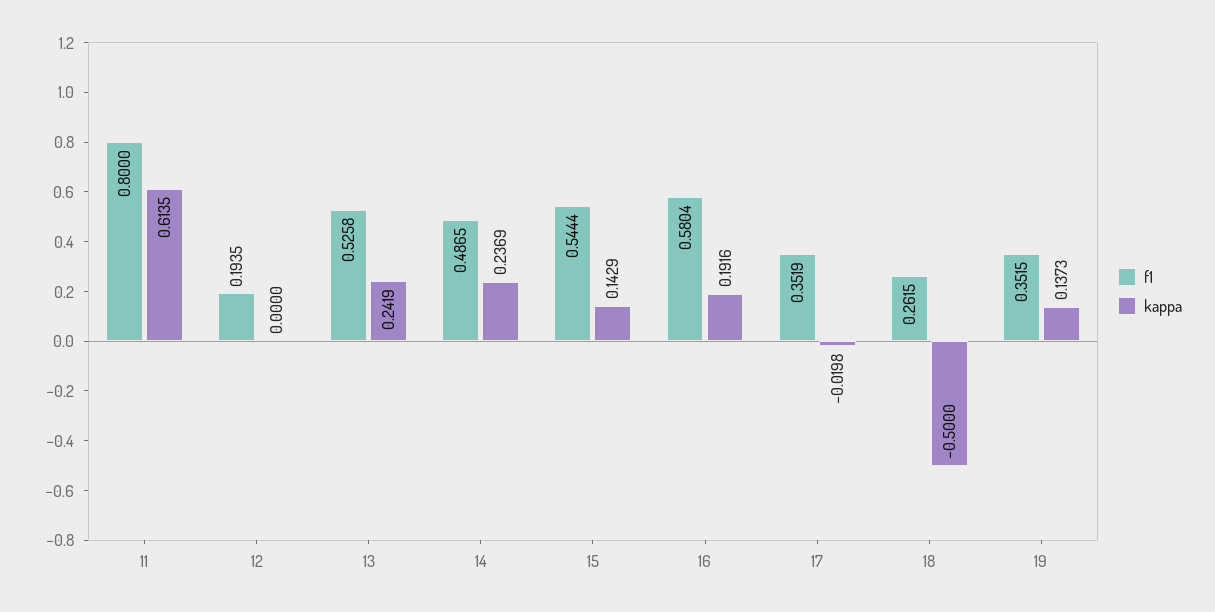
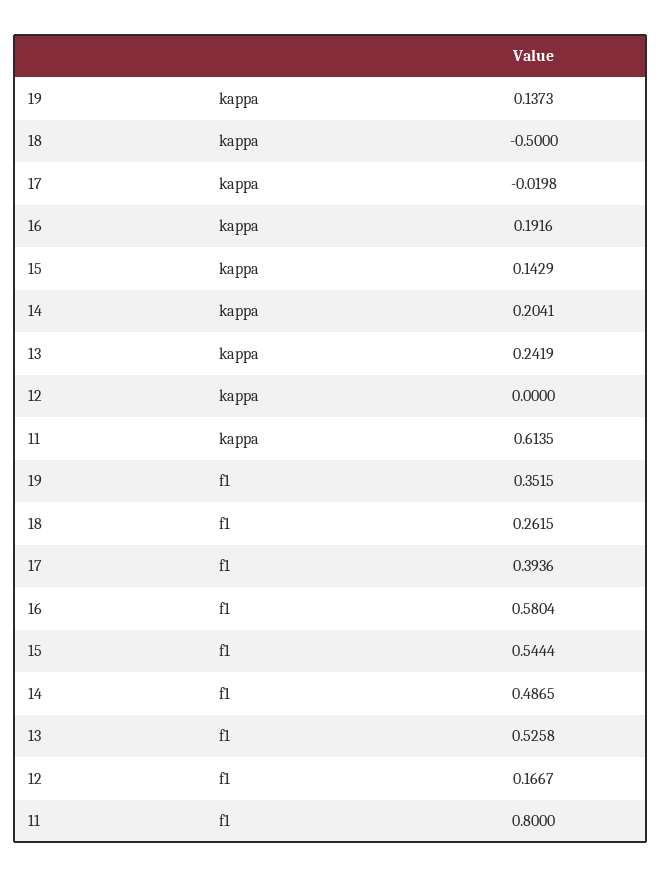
f1, 12: 0.1935 -> 0.1667
kappa, 14: 0.2369 -> 0.2041
f1, 17: 0.3519 -> 0.3936

